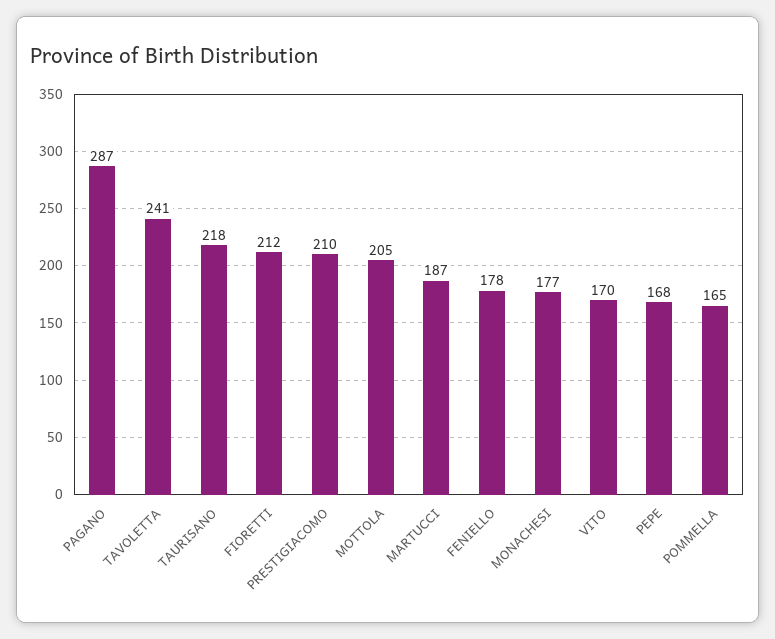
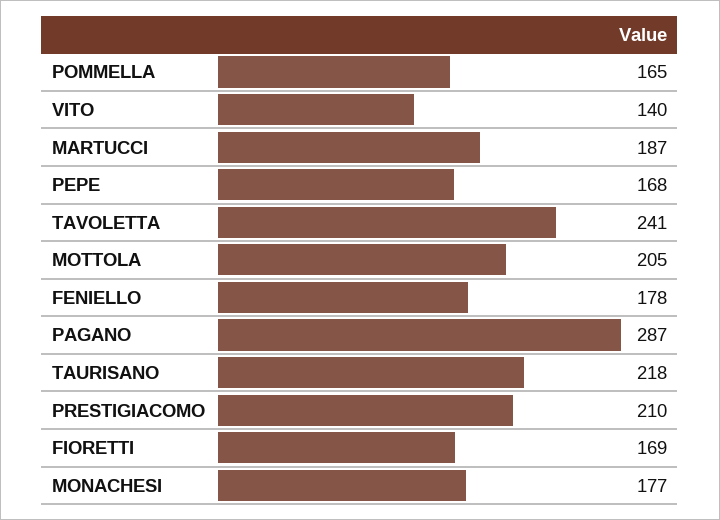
FIORETTI: 212 -> 169
VITO: 170 -> 140

